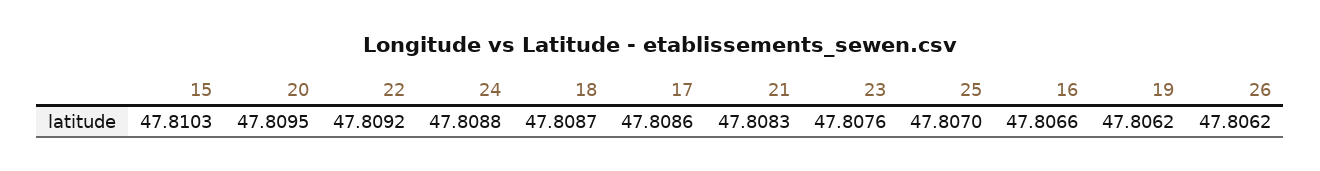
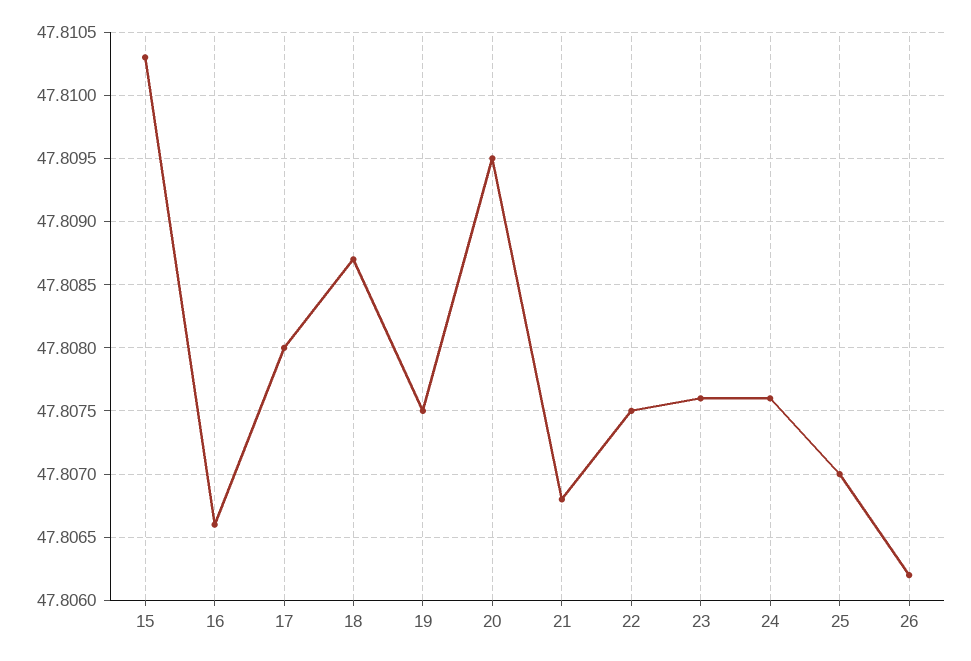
22: 47.8092 -> 47.8075
24: 47.8088 -> 47.8076
17: 47.8086 -> 47.808
21: 47.8083 -> 47.8068
19: 47.8062 -> 47.8075

